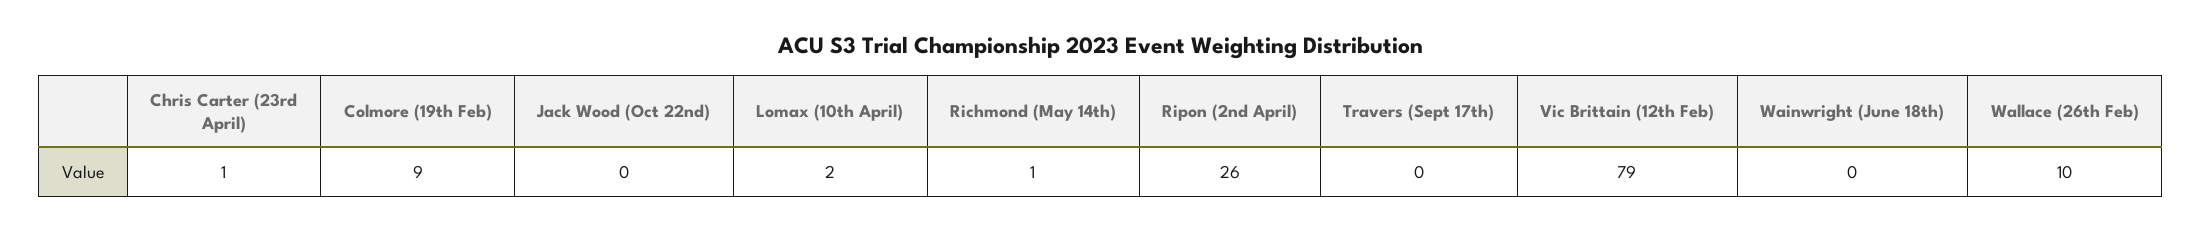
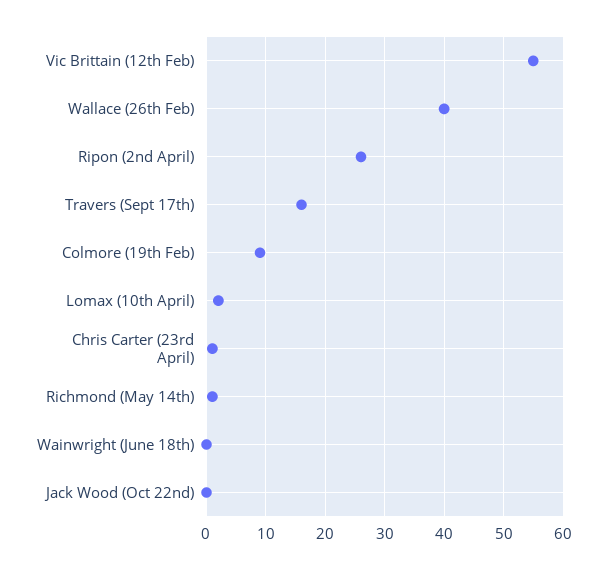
Travers (Sept 17th): 0 -> 15
Vic Brittain (12th Feb): 79 -> 55
Wallace (26th Feb): 10 -> 40

